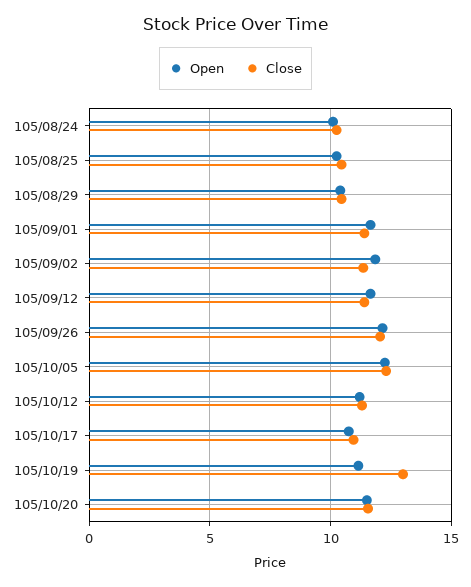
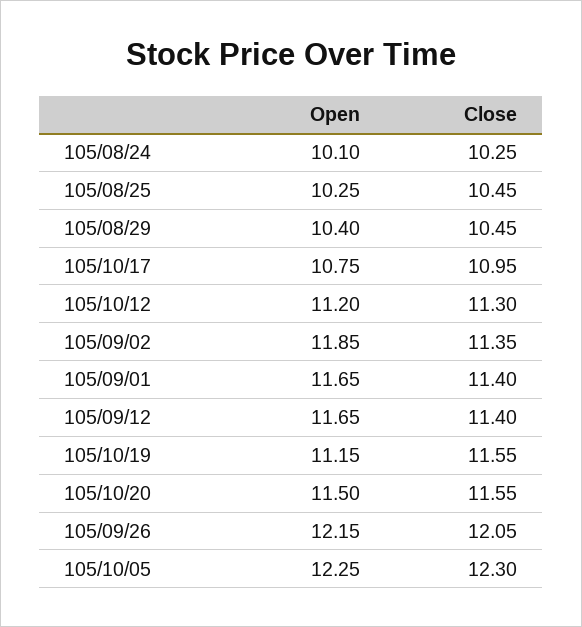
Close, 105/10/19: 13 -> 11.55

